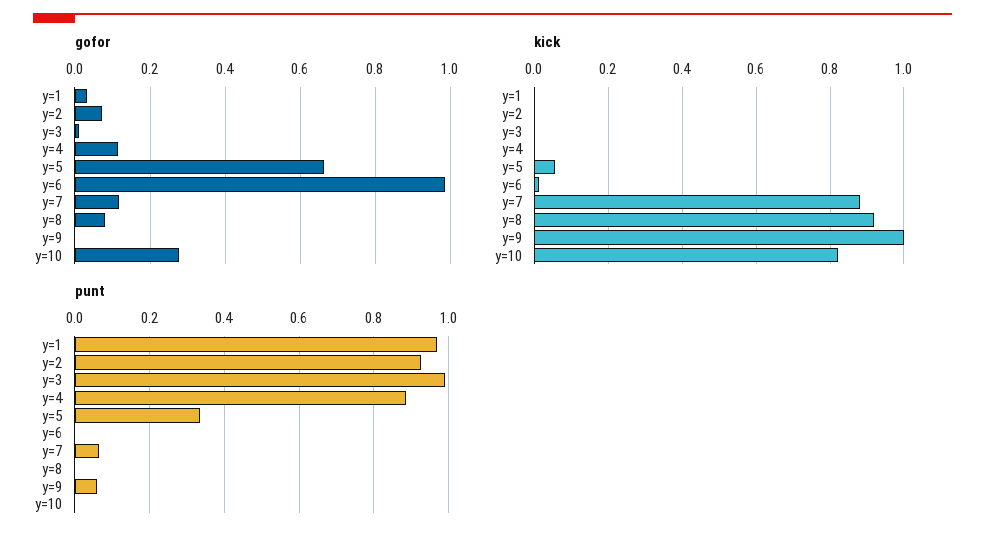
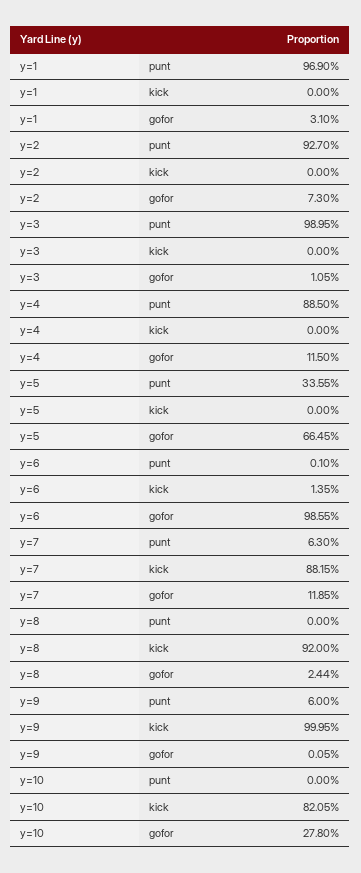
gofor, y=8: 0.08 -> 0.0244
kick, y=5: 0.06 -> 0

